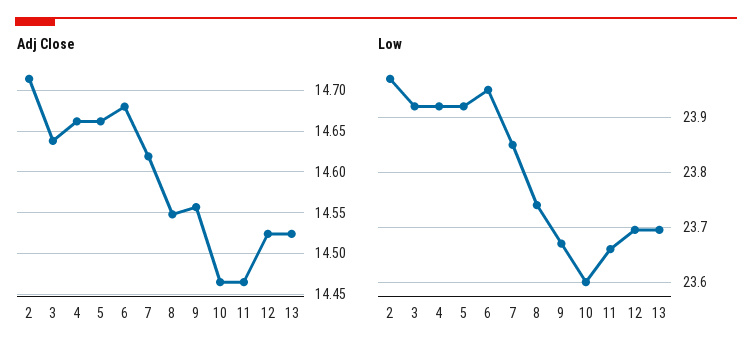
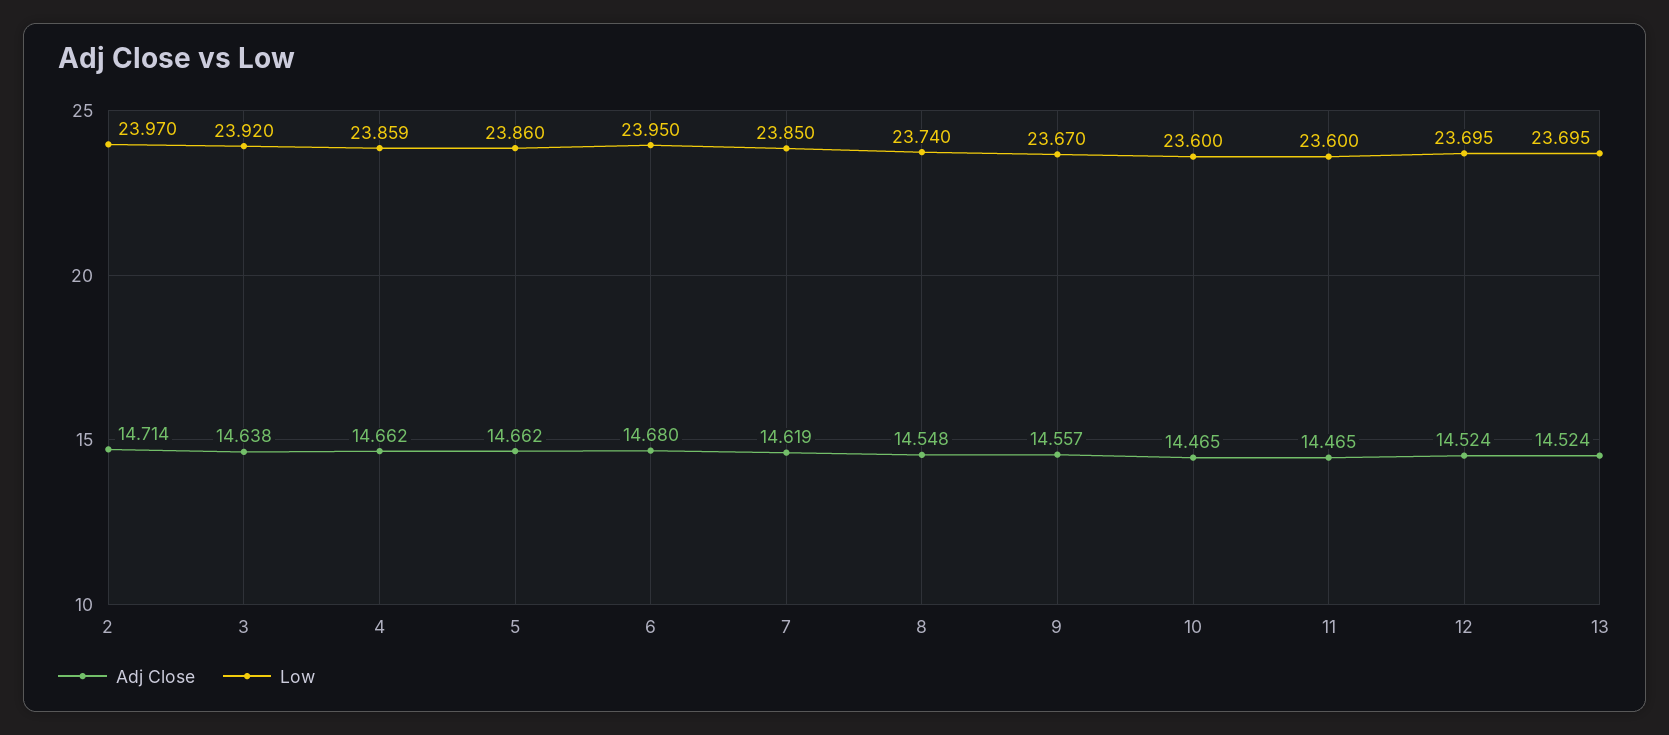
Low, 4: 23.92 -> 23.859
Low, 5: 23.92 -> 23.86
Low, 11: 23.66 -> 23.6

